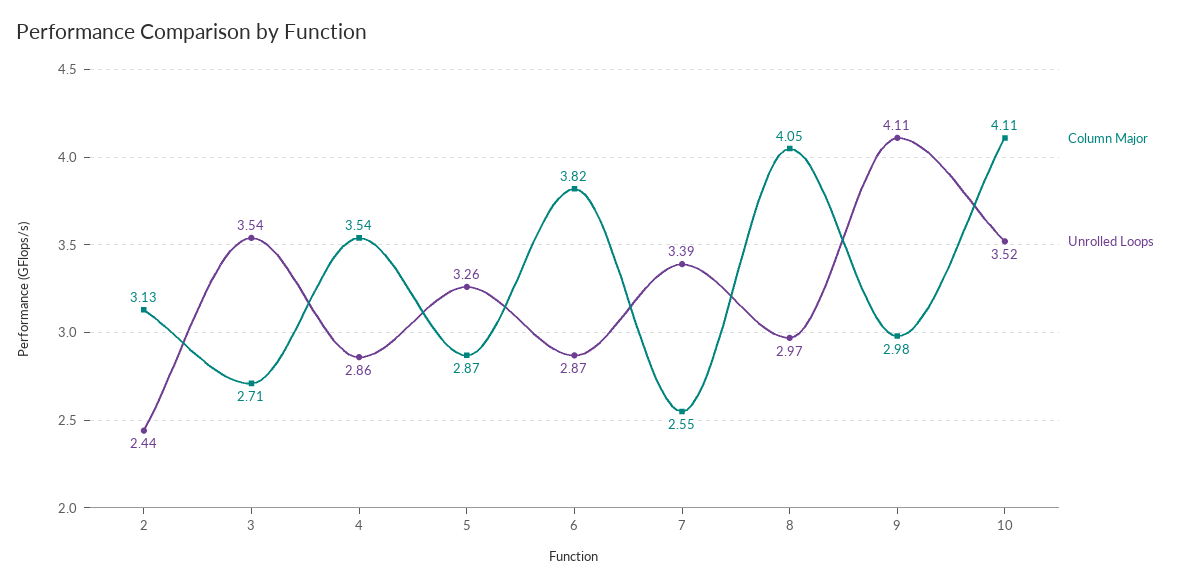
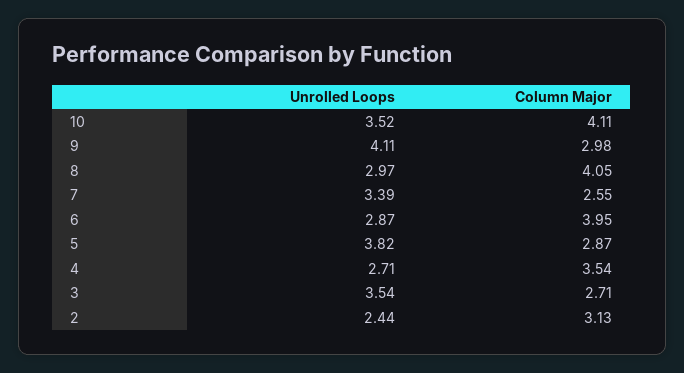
Unrolled Loops, 4: 2.86 -> 2.71
Unrolled Loops, 5: 3.26 -> 3.82
Column Major, 6: 3.82 -> 3.95

